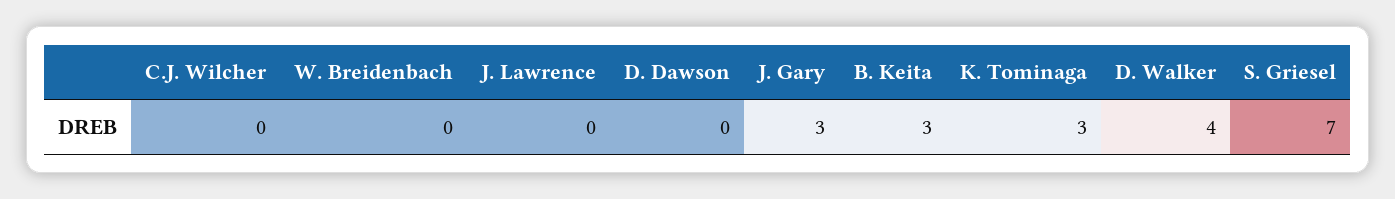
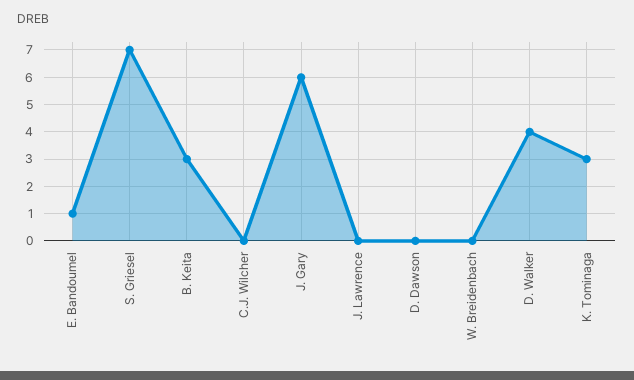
J. Gary: 3 -> 6
E. Bandoumel: none -> 1

